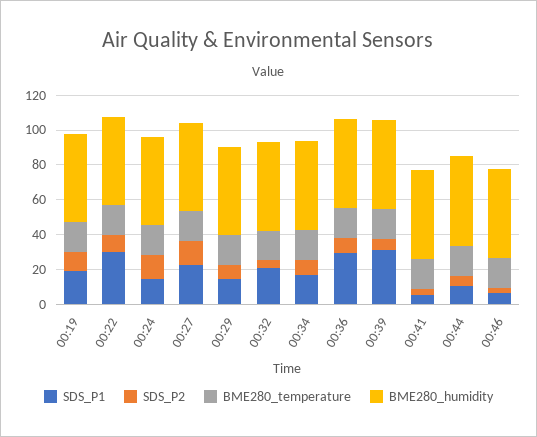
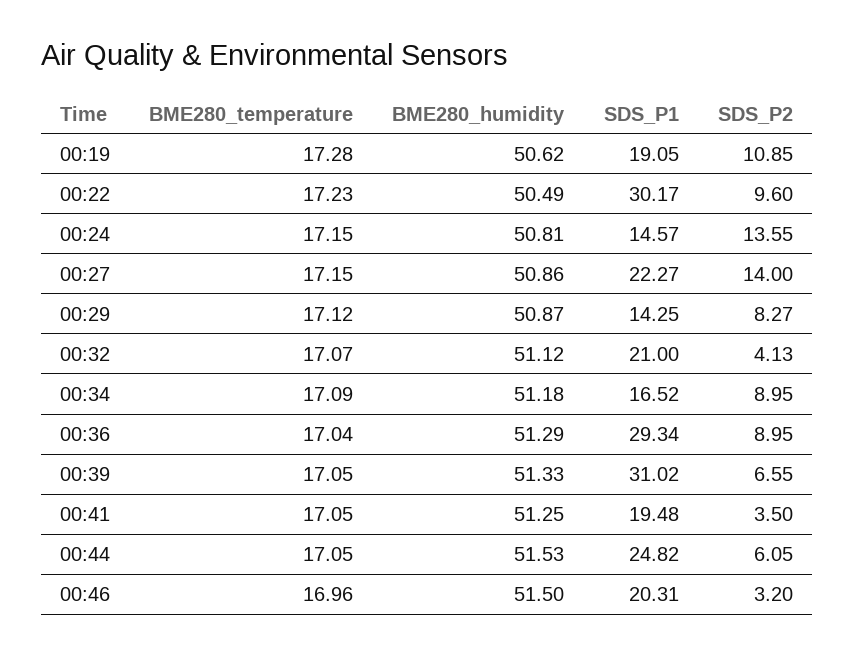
SDS_P1, 00:41: 5 -> 19.48
SDS_P1, 00:44: 10 -> 24.82
SDS_P1, 00:46: 5 -> 20.31

